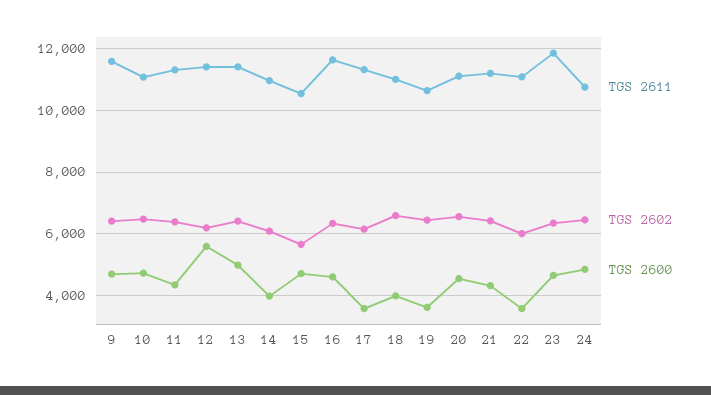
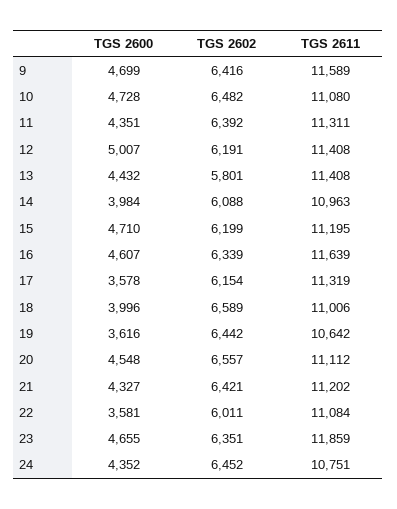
TGS 2600, 12: 5600 -> 5007
TGS 2602, 13: 6400 -> 5801
TGS 2600, 13: 5000 -> 4432
TGS 2611, 15: 10600 -> 11195
TGS 2602, 15: 5600 -> 6199
TGS 2600, 24: 4800 -> 4352

